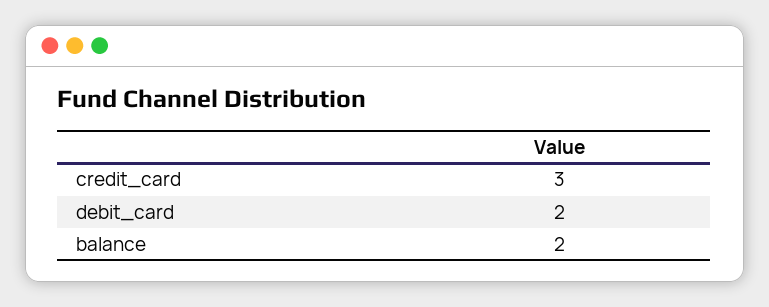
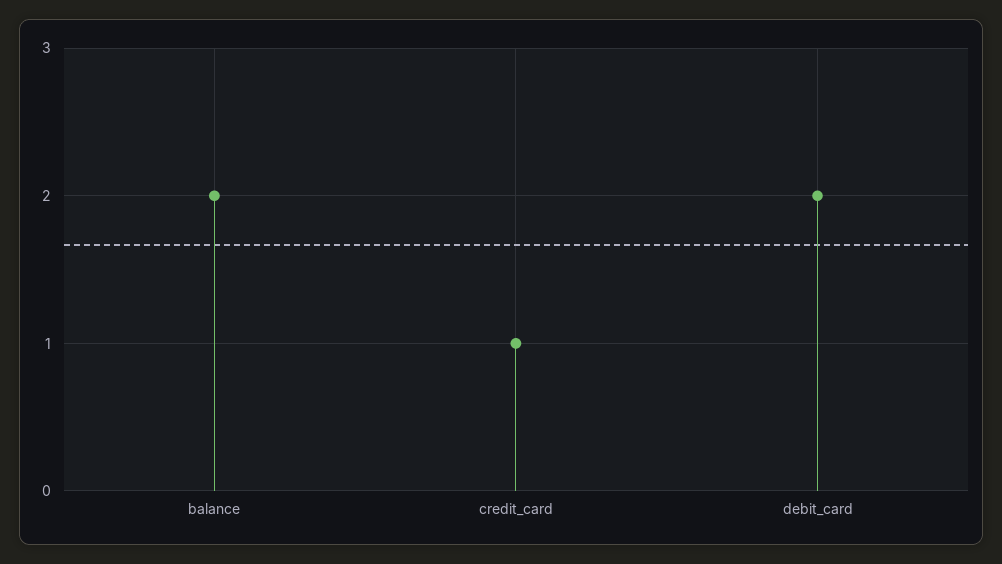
credit_card: 3 -> 1

